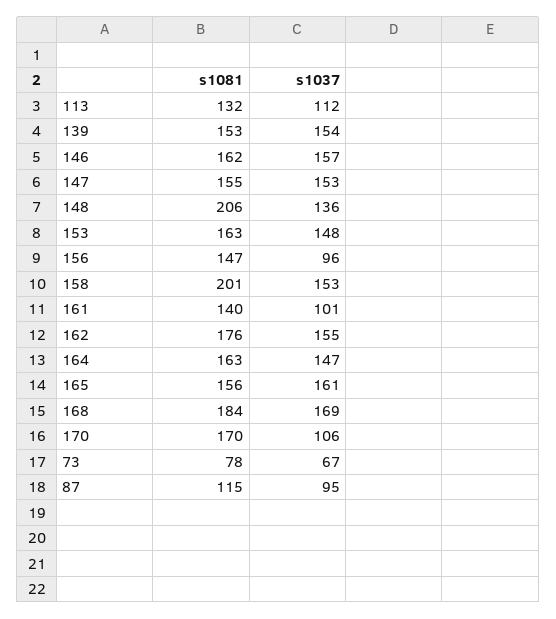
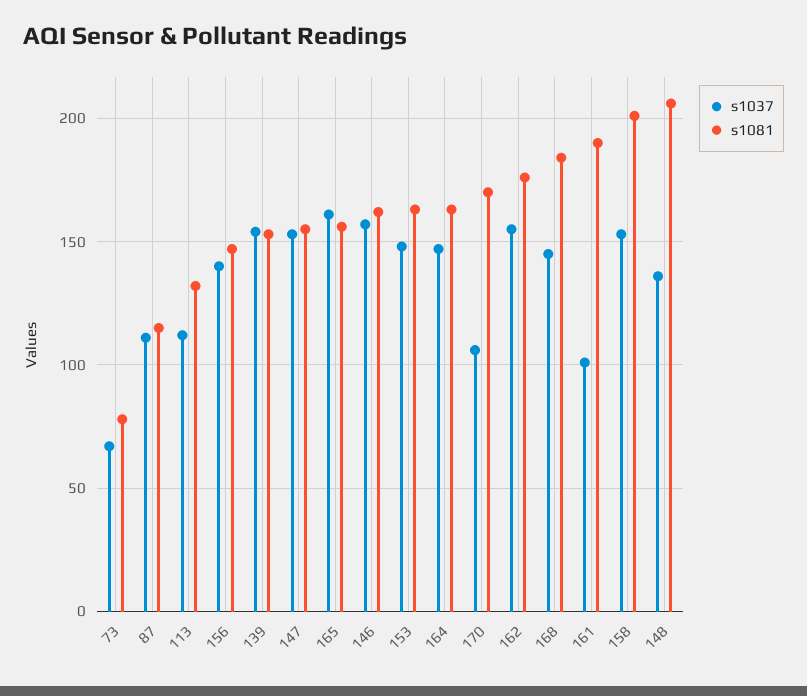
s1037, 156: 96 -> 140
s1081, 161: 140 -> 190
s1037, 168: 169 -> 145
s1037, 87: 95 -> 110

